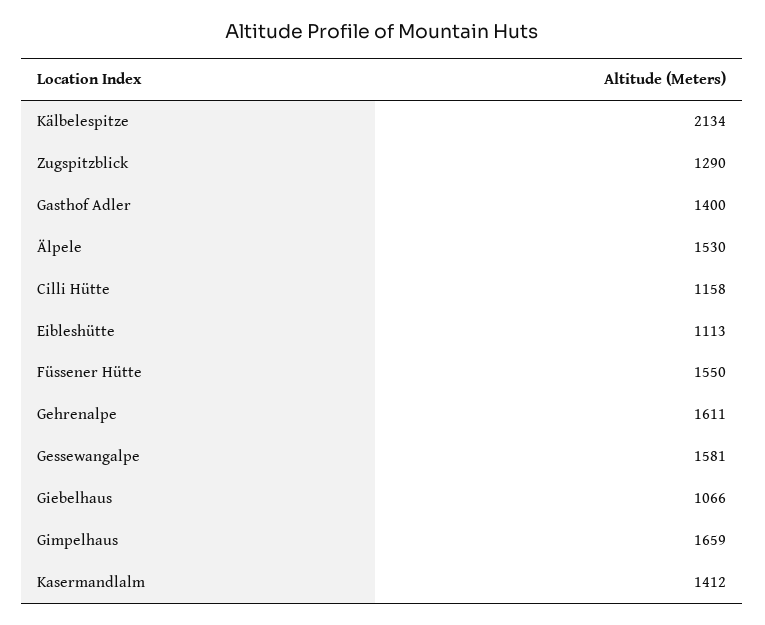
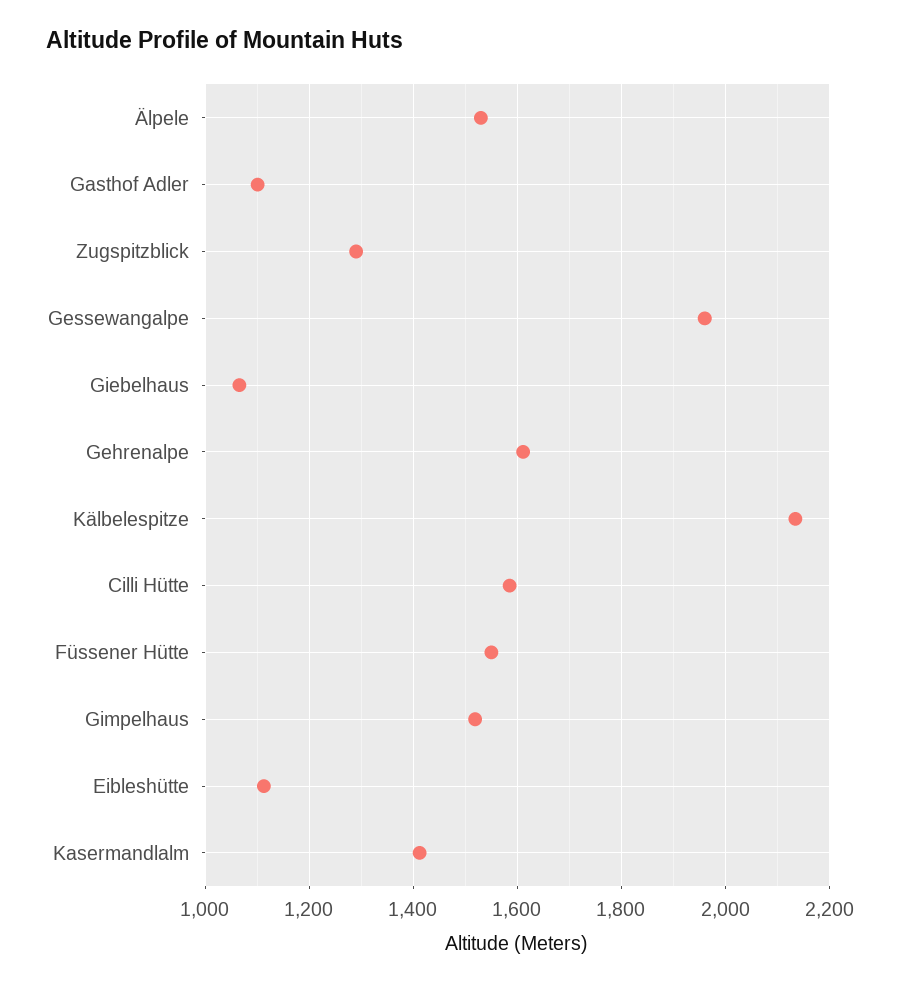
Gasthof Adler: 1400 -> 1100
Cilli Hütte: 1158 -> 1580
Gessewangalpe: 1581 -> 1960
Gimpelhaus: 1659 -> 1520

